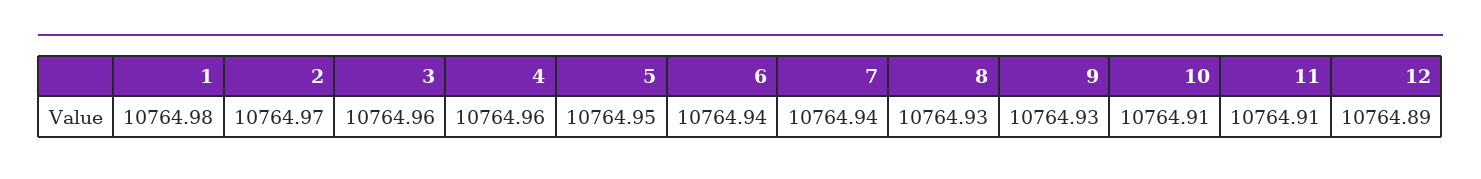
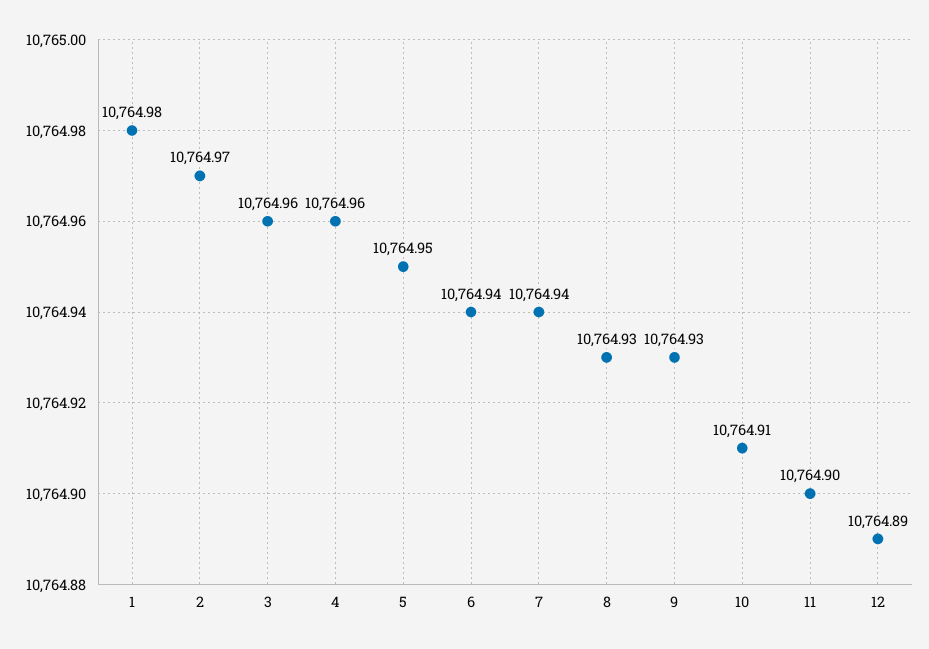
11: 10764.91 -> 10764.9

